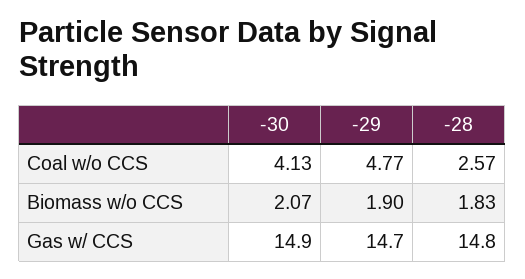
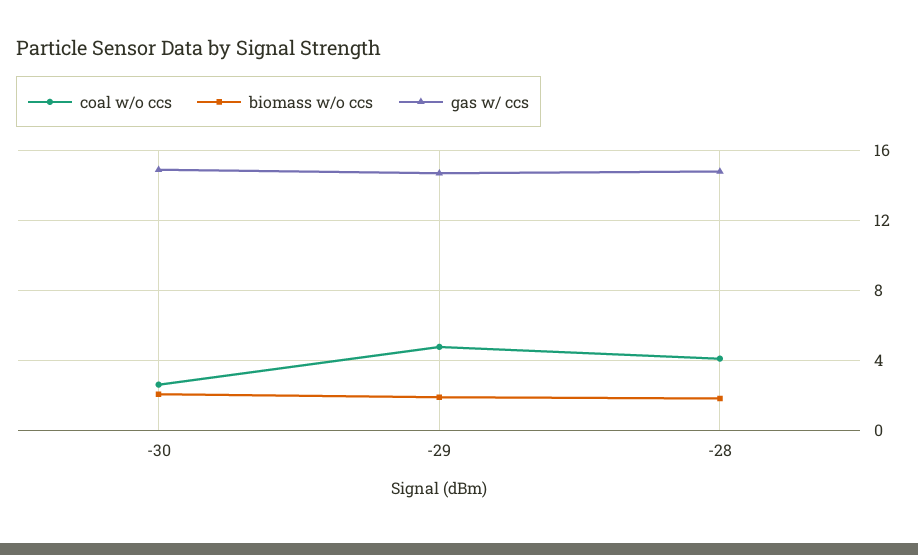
Coal w/o CCS, -30: 4.13 -> 2.5
Coal w/o CCS, -28: 2.57 -> 4

